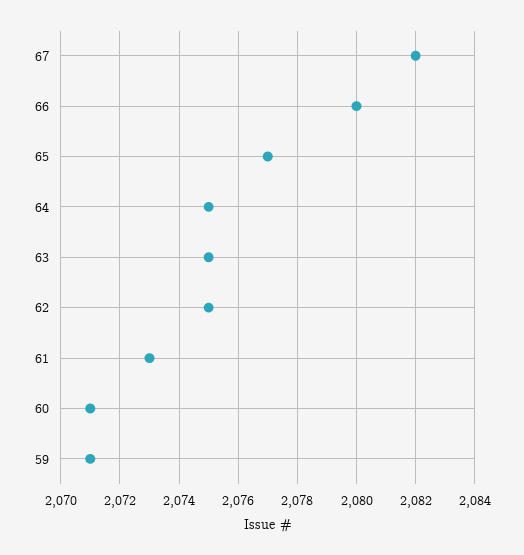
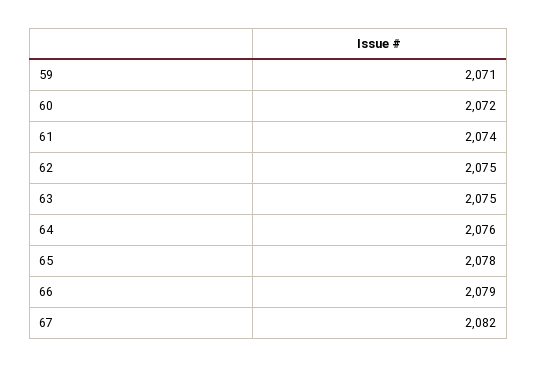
66: 2080 -> 2079
65: 2077 -> 2078
64: 2075 -> 2076
61: 2073 -> 2074
60: 2071 -> 2072

